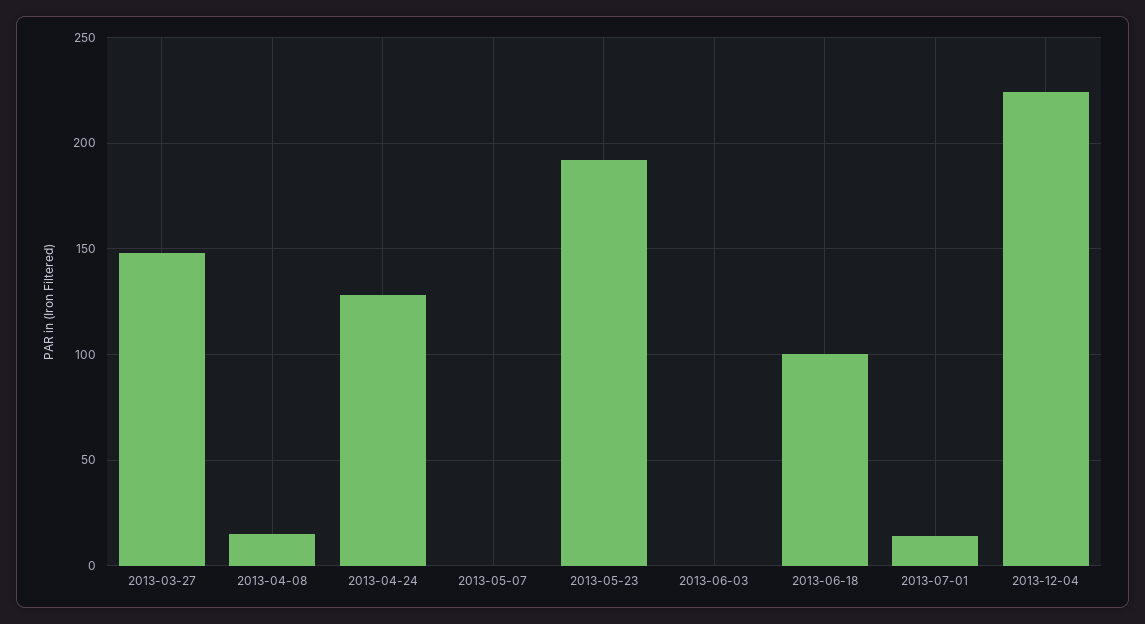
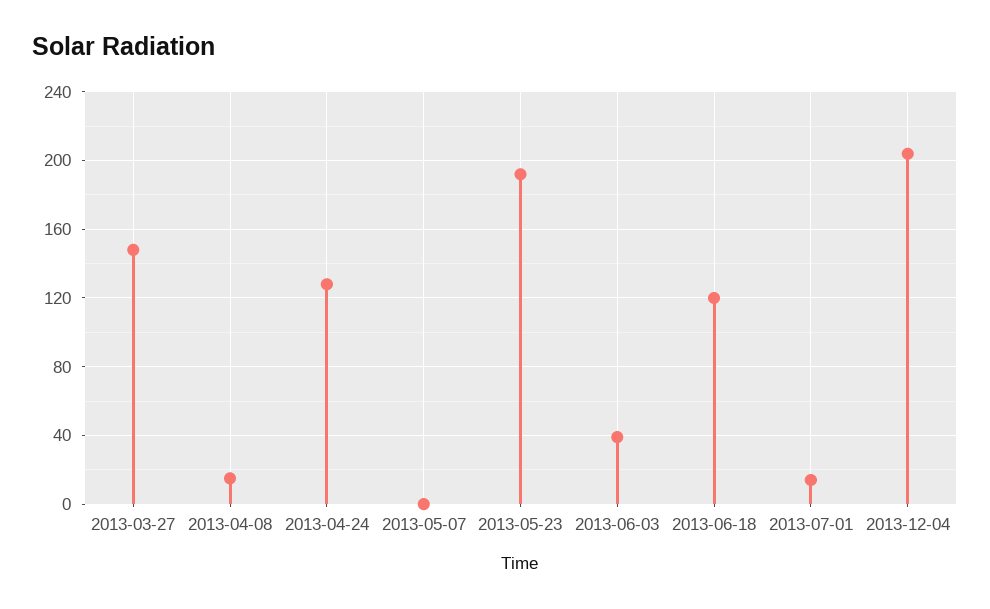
2013-06-03: 0 -> 40
2013-06-18: 100 -> 120
2013-12-04: 225 -> 205

